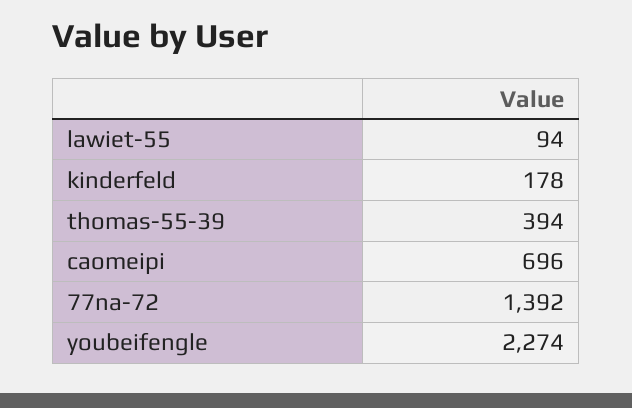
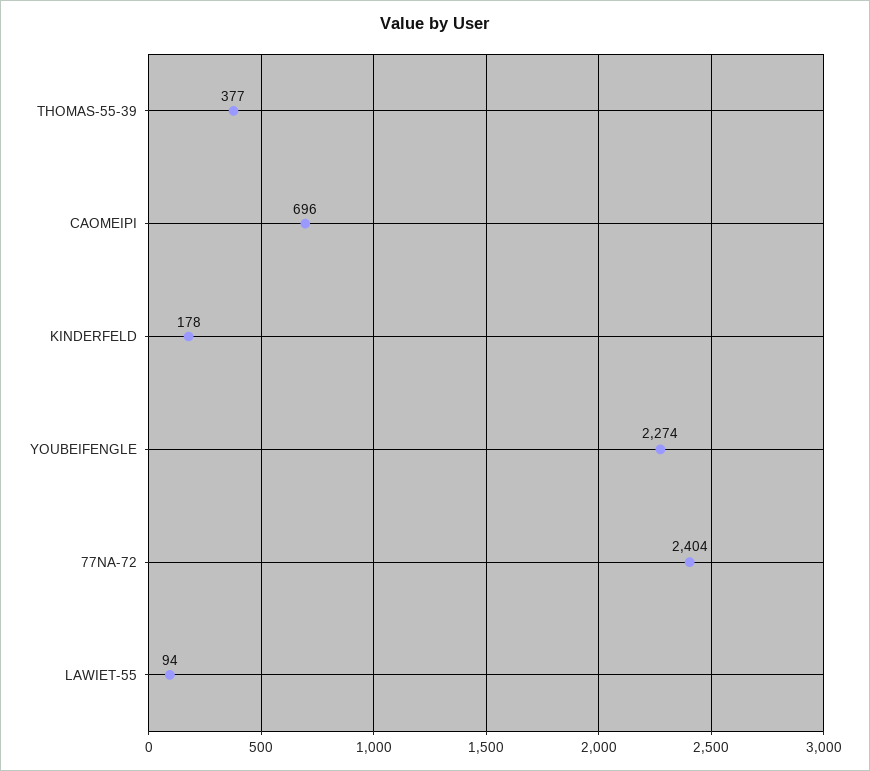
thomas-55-39: 394 -> 377
77na-72: 1392 -> 2404

